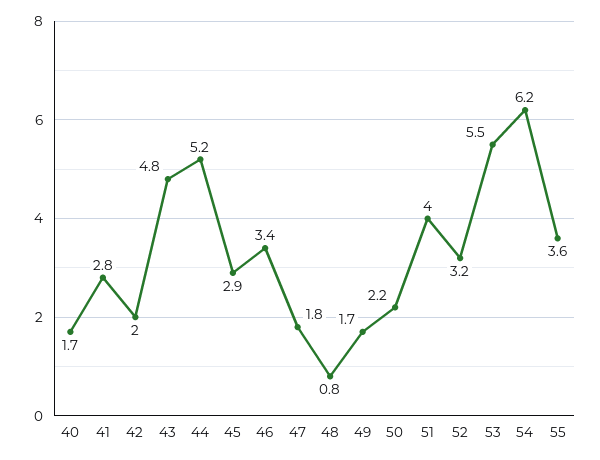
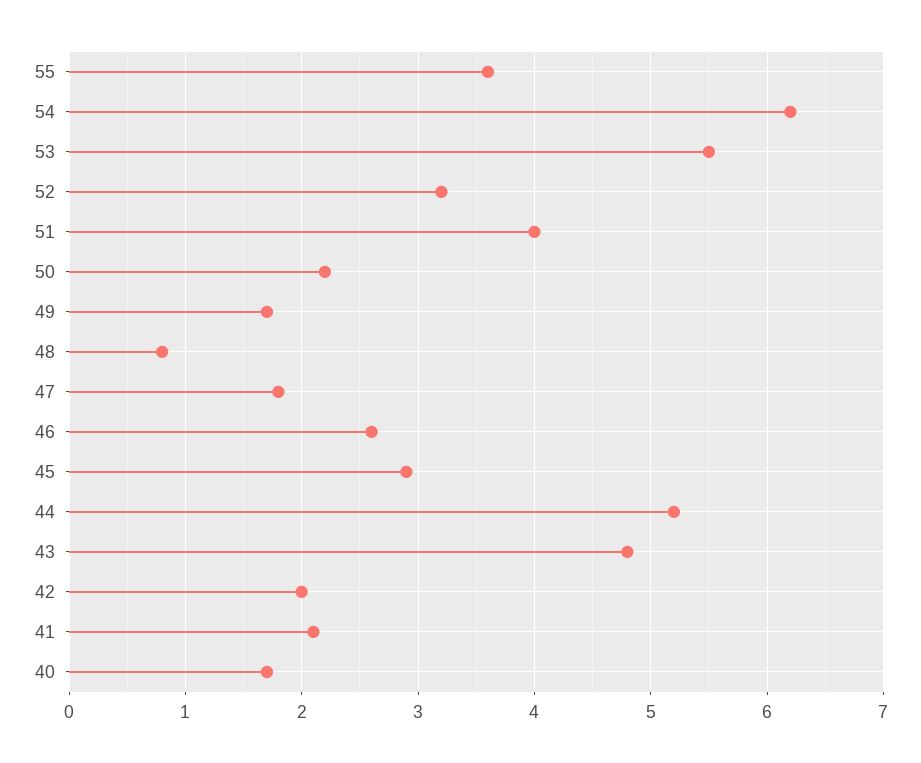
41: 2.8 -> 2.1
46: 3.4 -> 2.6

